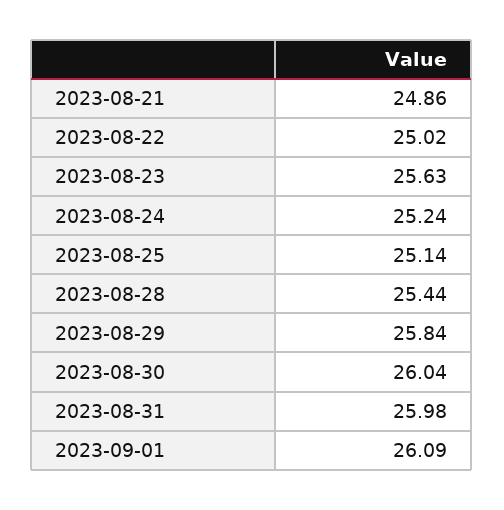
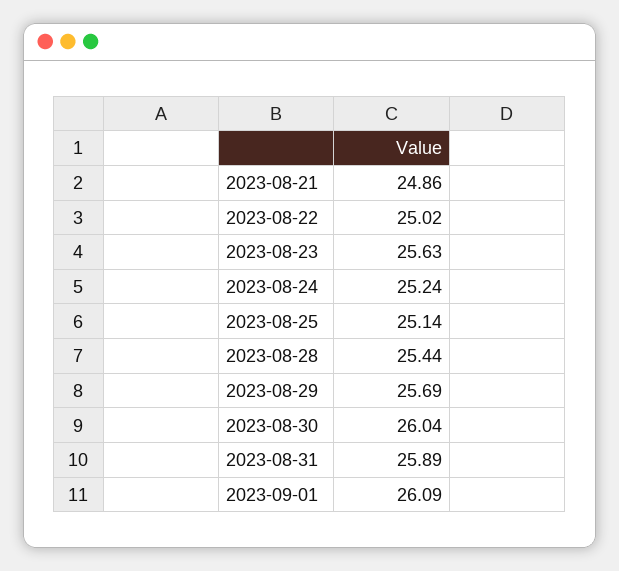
2023-08-29: 25.84 -> 25.69
2023-08-31: 25.98 -> 25.89

